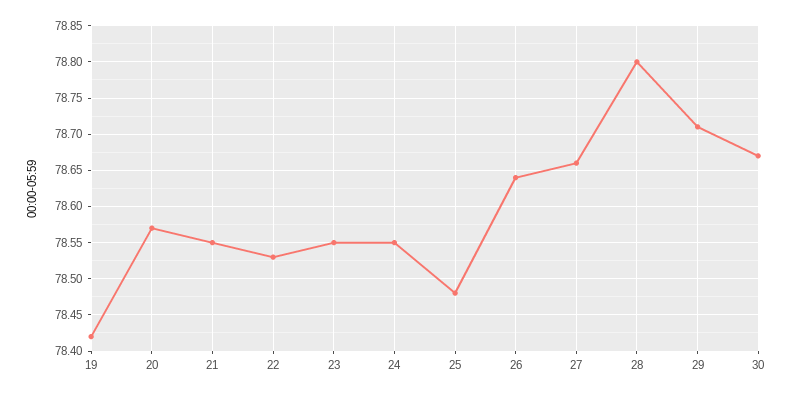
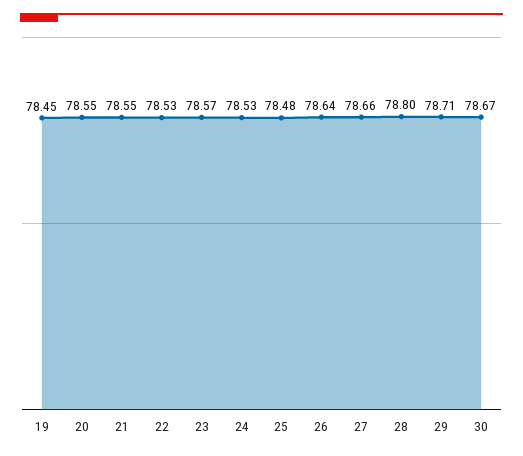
19: 78.42 -> 78.45
20: 78.57 -> 78.55
23: 78.55 -> 78.57
24: 78.55 -> 78.53

